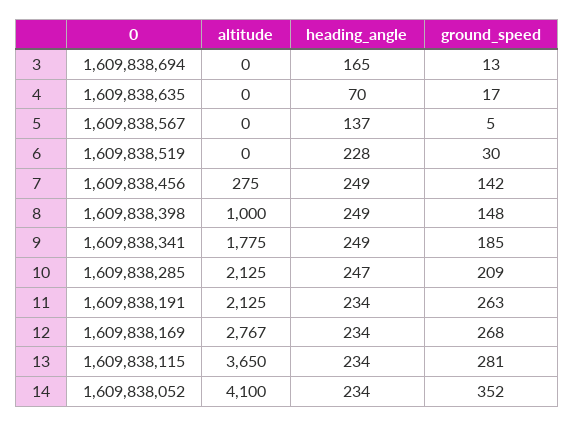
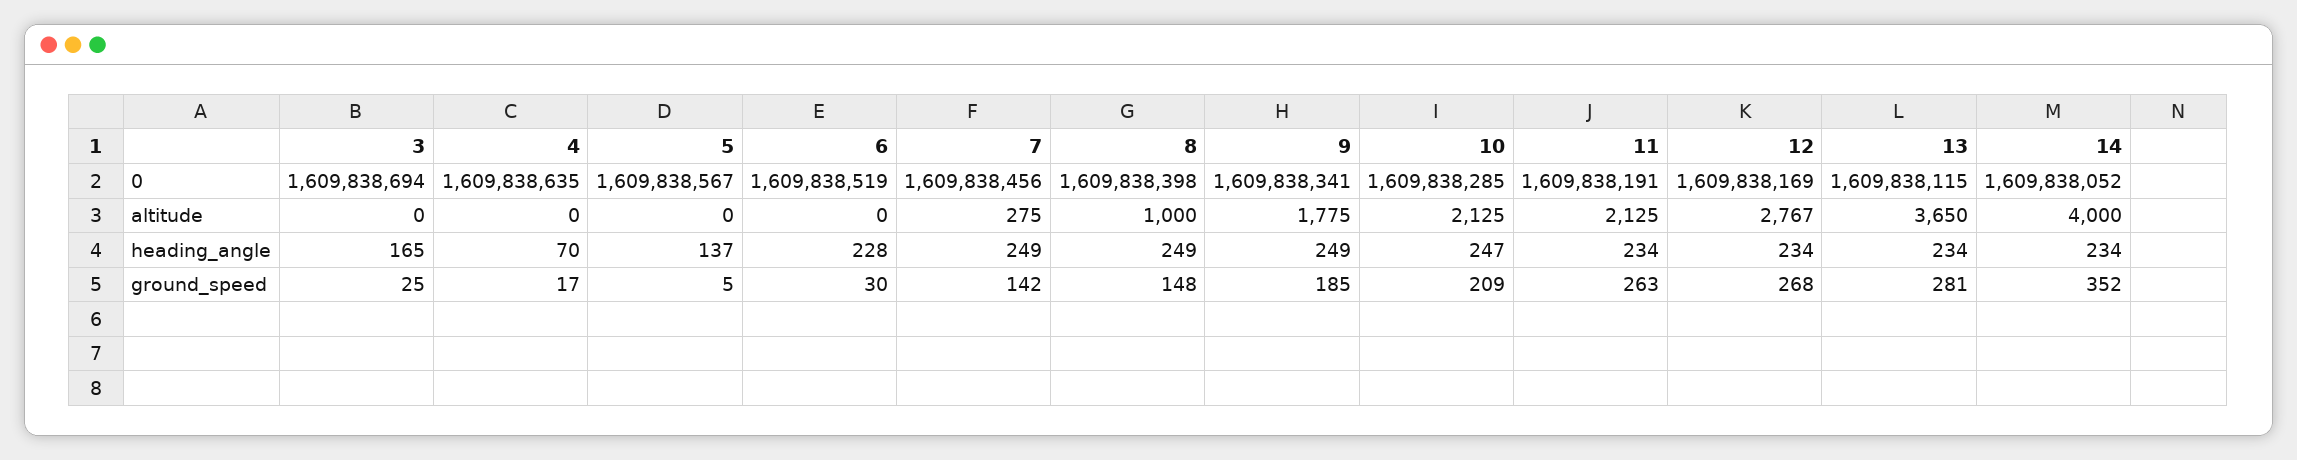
ground_speed, 3: 13 -> 25
altitude, 14: 4100 -> 4000

